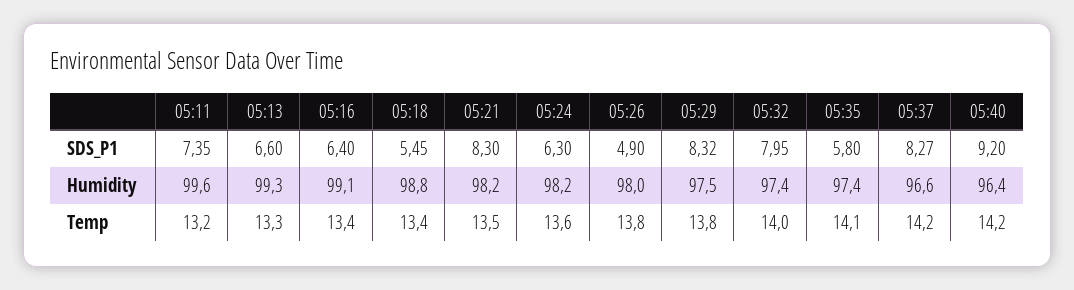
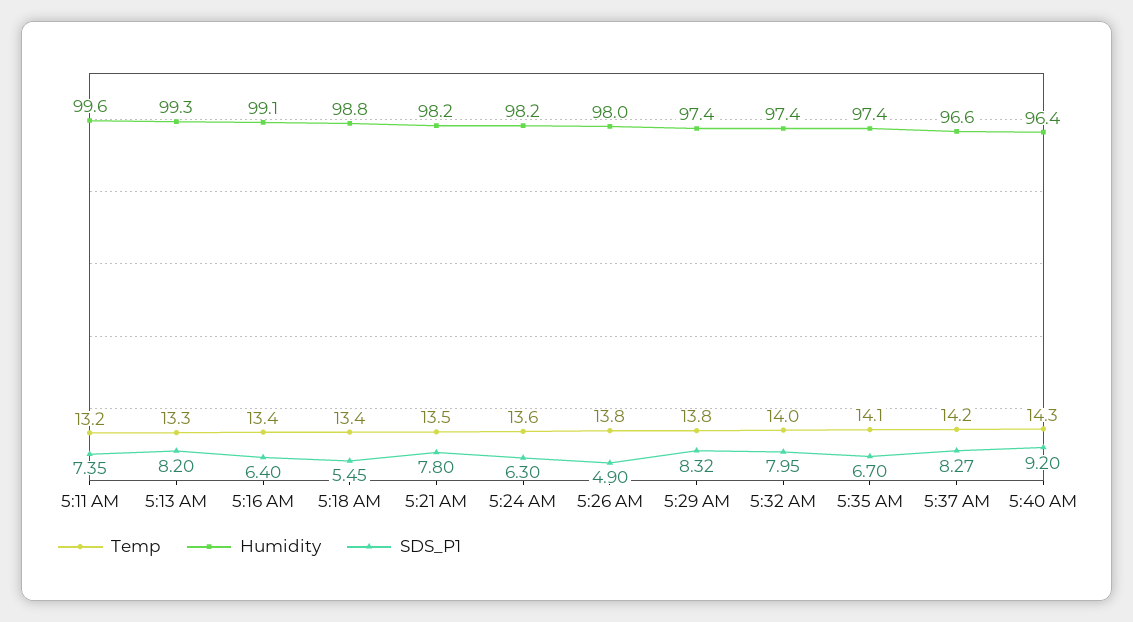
SDS_P1, 05:13: 6.6 -> 8.2
SDS_P1, 05:21: 8.3 -> 7.8
SDS_P1, 05:35: 5.8 -> 6.7
Humidity, 05:29: 97.5 -> 97.4
Temp, 05:40: 14.2 -> 14.3

